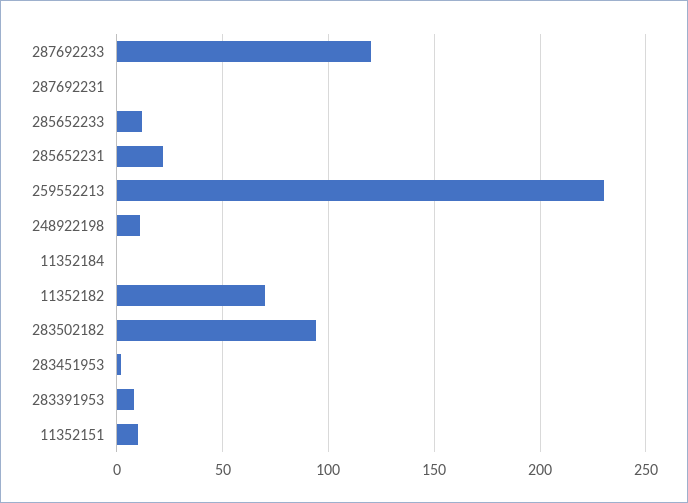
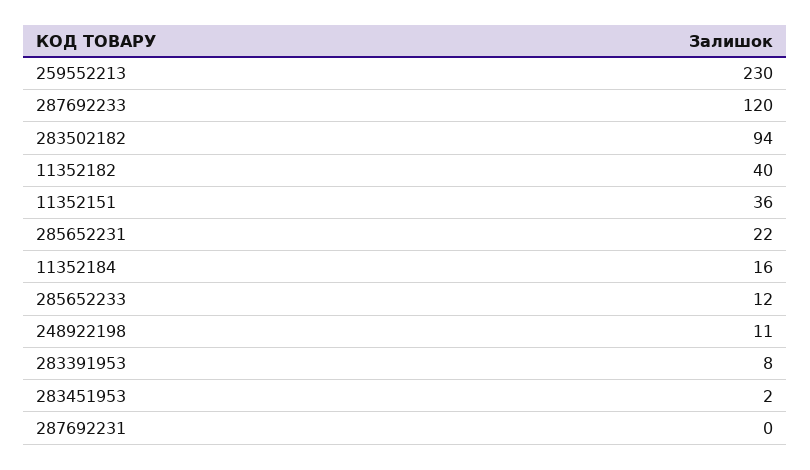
11352184: 0 -> 16
11352182: 70 -> 40
11352151: 10 -> 36

